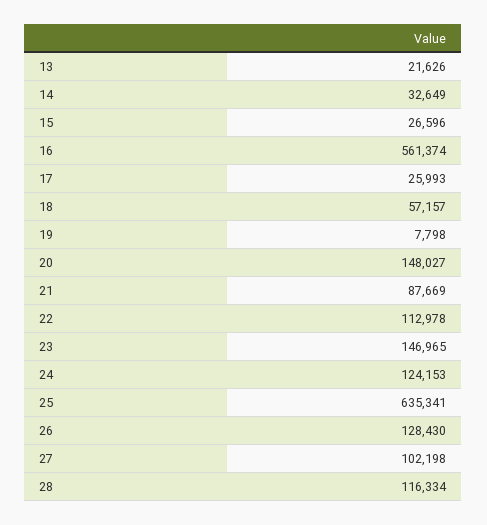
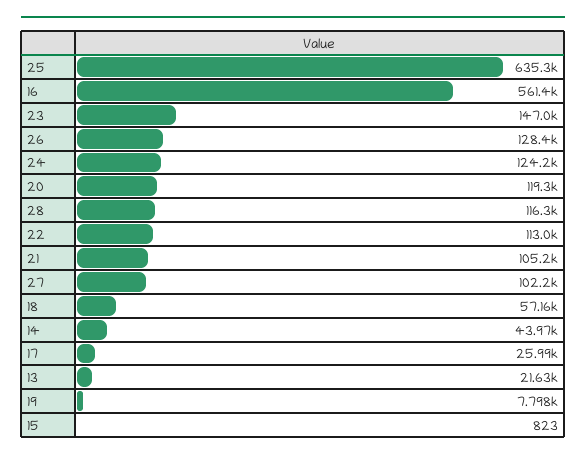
14: 32649 -> 43970
15: 26596 -> 823
20: 148027 -> 119300
21: 87669 -> 105200

